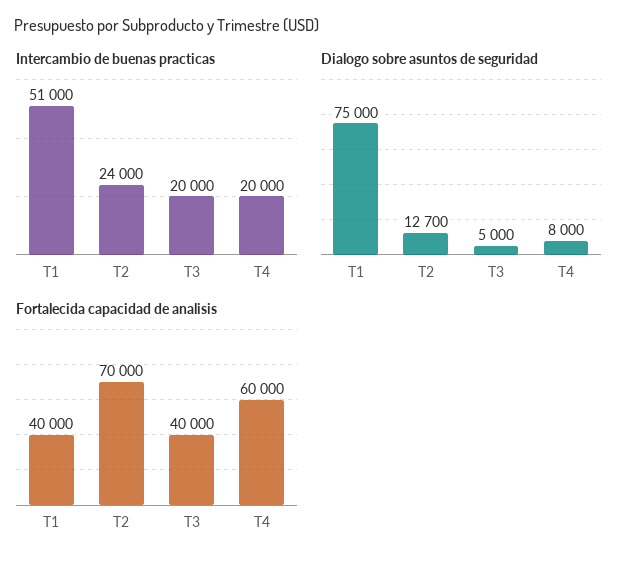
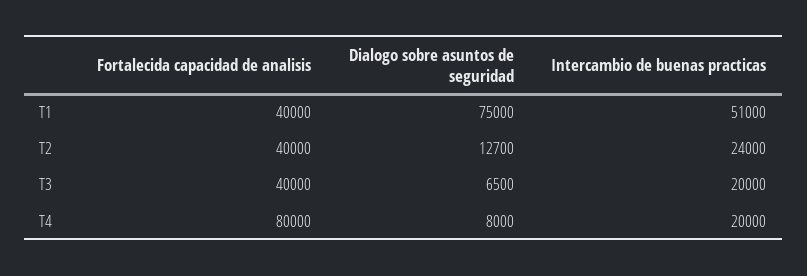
Dialogo sobre asuntos de seguridad, T3: 5000 -> 6500
Fortalecida capacidad de analisis, T2: 70000 -> 40000
Fortalecida capacidad de analisis, T4: 60000 -> 80000

